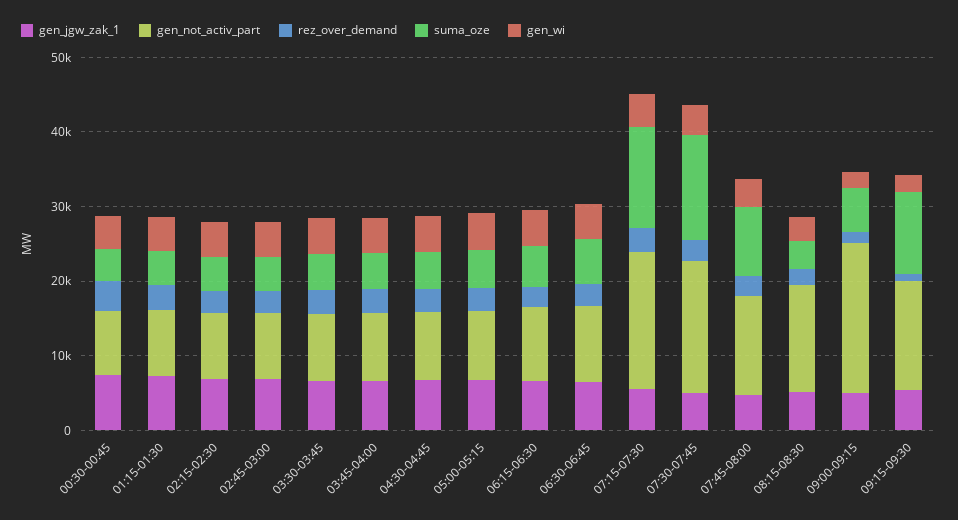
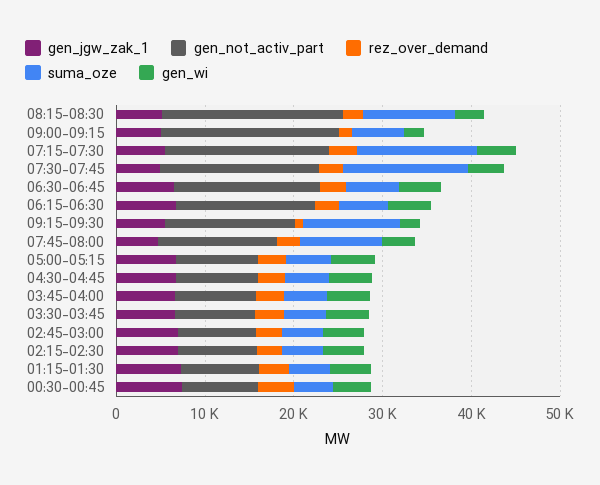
gen_not_activ_part, 06:15-06:30: 10000 -> 16000
gen_not_activ_part, 06:30-06:45: 10000 -> 16000
gen_not_activ_part, 08:15-08:30: 14000 -> 20000
suma_oze, 08:15-08:30: 4000 -> 10000

